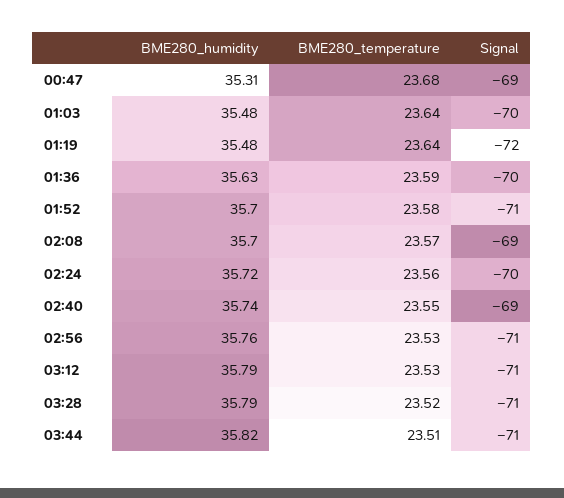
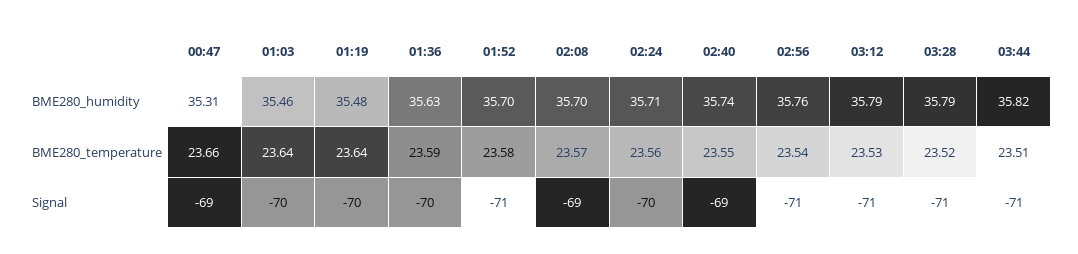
BME280_temperature, 00:47: 23.68 -> 23.66
BME280_humidity, 01:03: 35.48 -> 35.46
Signal, 01:19: -72 -> -70
BME280_humidity, 02:24: 35.72 -> 35.71
BME280_temperature, 02:56: 23.53 -> 23.54

